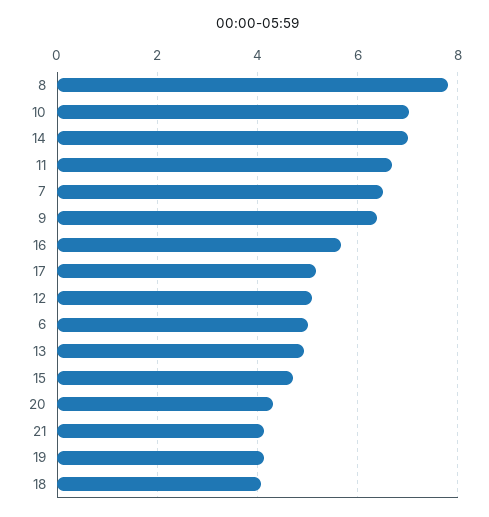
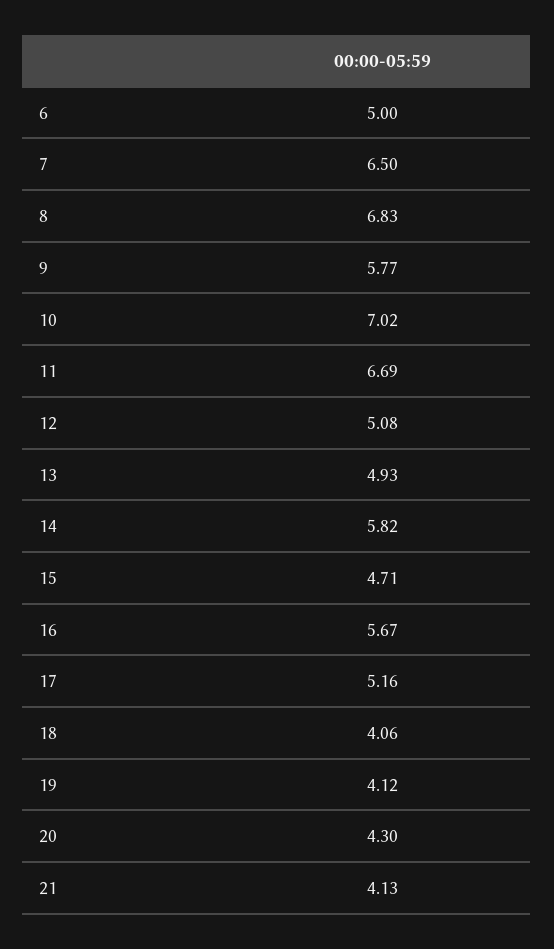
8: 7.8 -> 6.83
14: 7 -> 5.82
9: 6.4 -> 5.77

